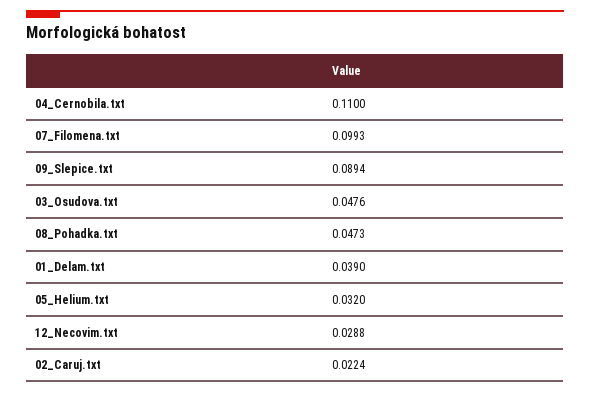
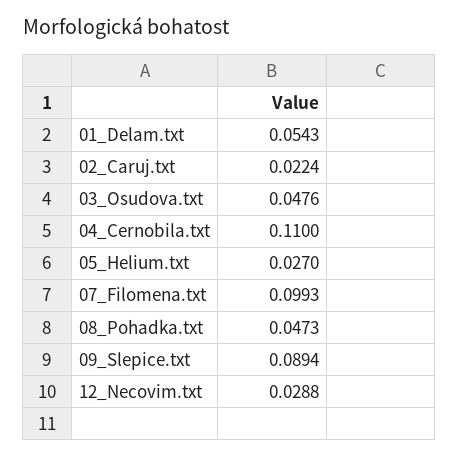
01_Delam.txt: 0.039 -> 0.0543
05_Helium.txt: 0.032 -> 0.027

